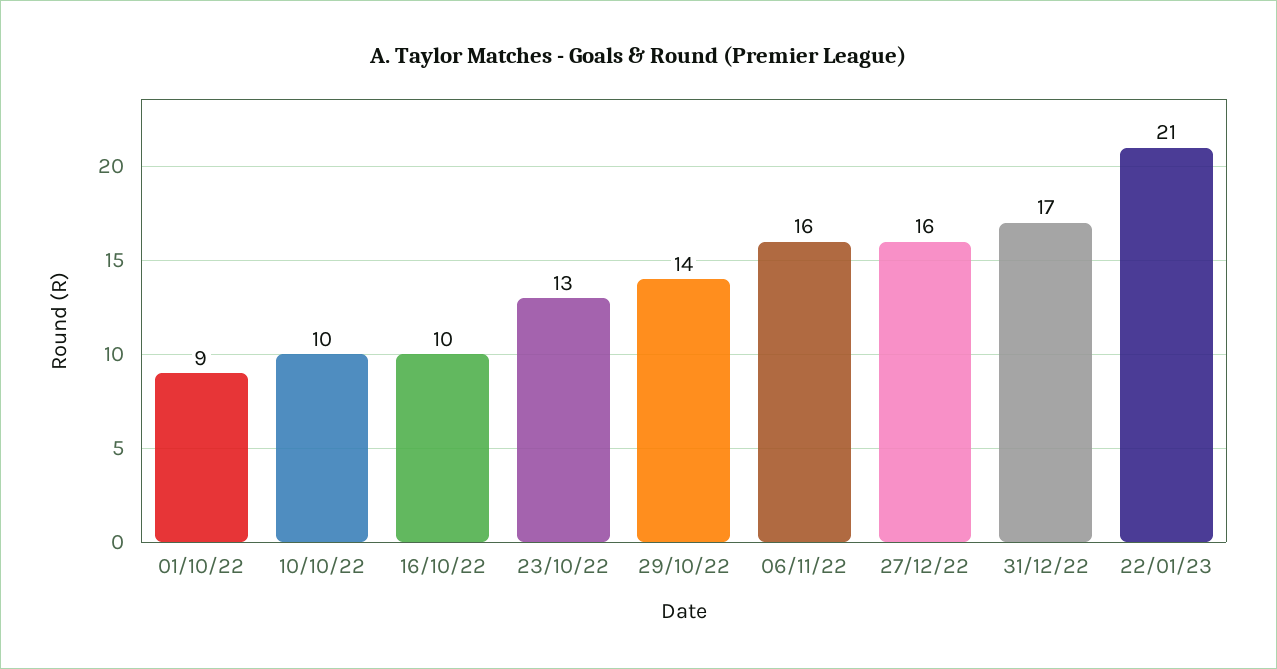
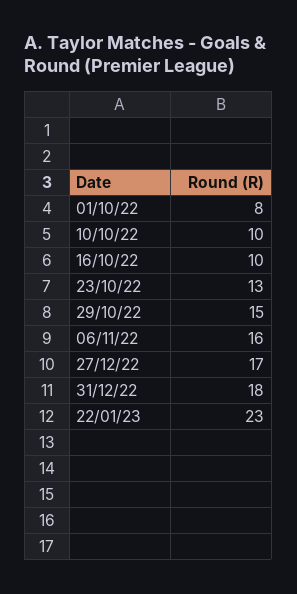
01/10/22: 9 -> 8
29/10/22: 14 -> 15
27/12/22: 16 -> 17
31/12/22: 17 -> 18
22/01/23: 21 -> 23

